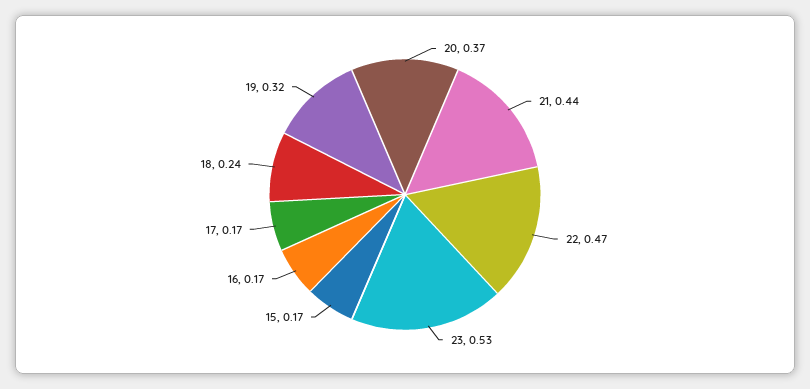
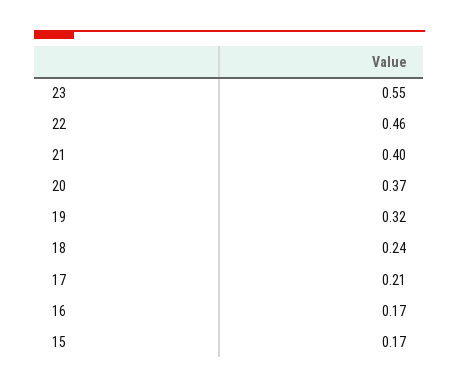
21: 0.44 -> 0.4
22: 0.47 -> 0.46
23: 0.53 -> 0.55
17: 0.17 -> 0.21

